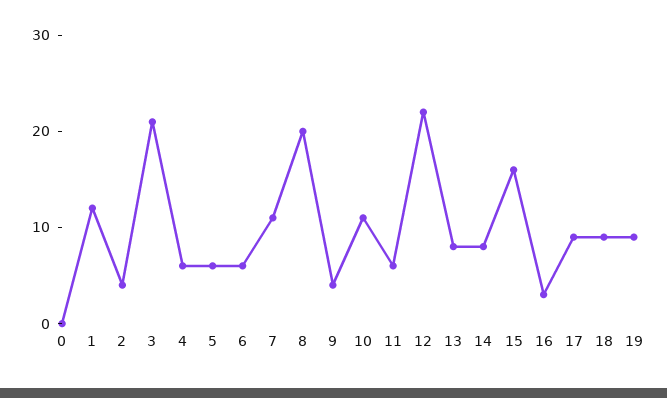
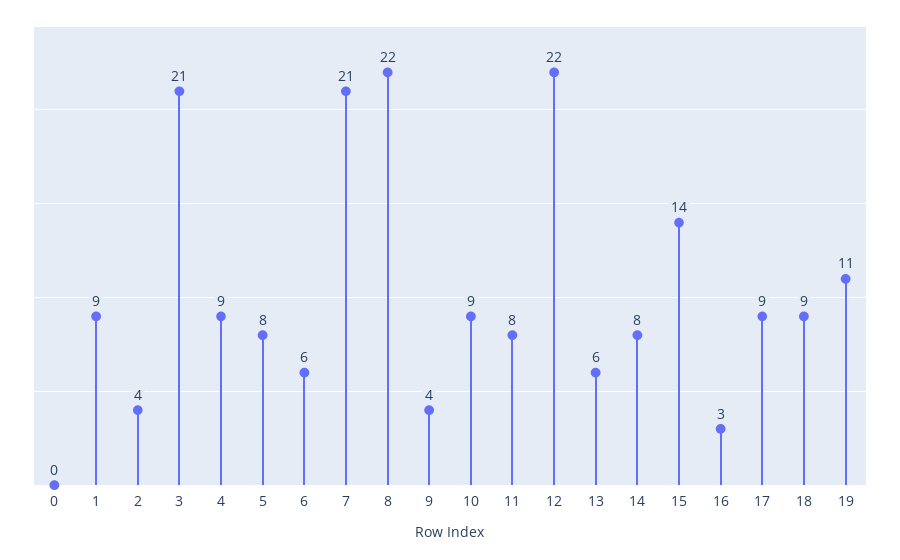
1: 12 -> 9
4: 6 -> 9
5: 6 -> 8
7: 11 -> 21
8: 20 -> 22
10: 11 -> 9
11: 6 -> 8
13: 8 -> 6
15: 16 -> 14
19: 9 -> 11

